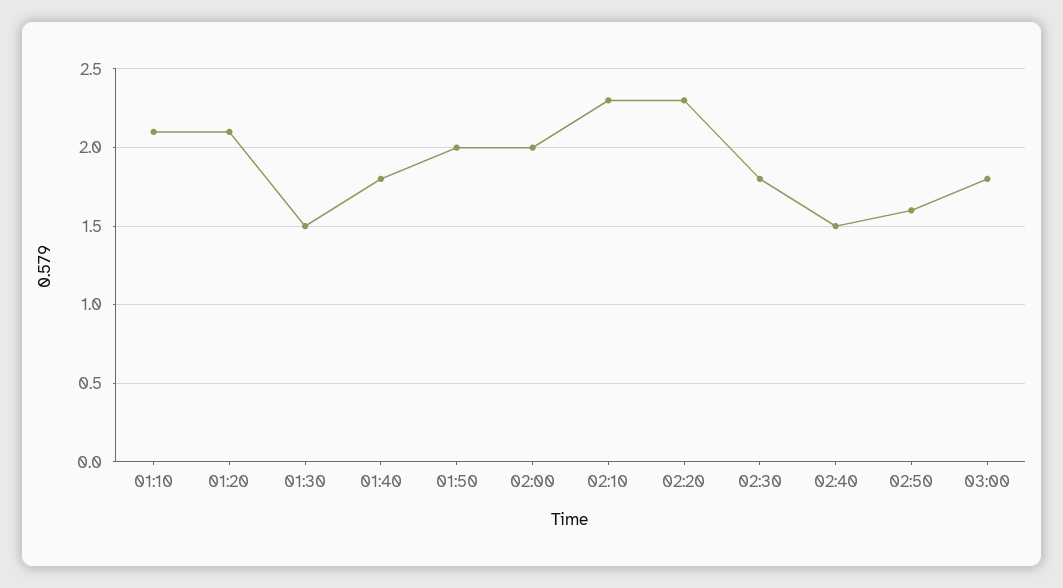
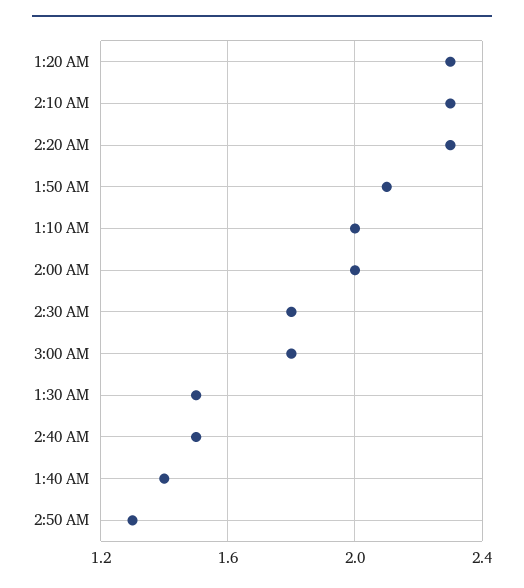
01:10: 2.1 -> 2
01:20: 2.1 -> 2.3
01:40: 1.8 -> 1.4
01:50: 2 -> 2.1
02:50: 1.6 -> 1.3

